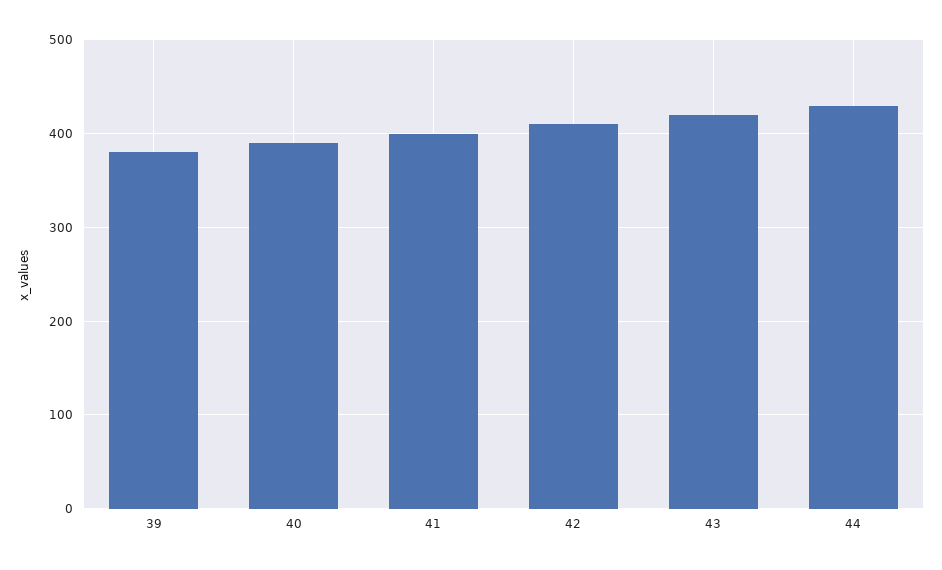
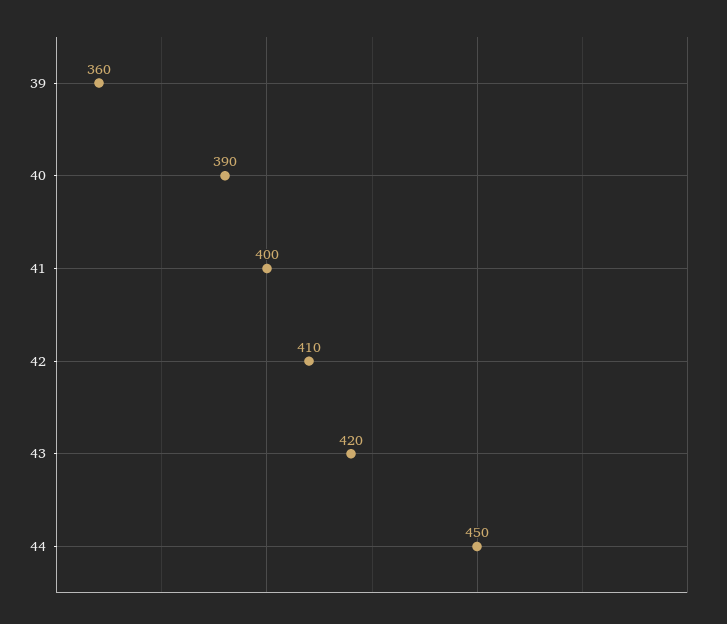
39: 380 -> 360
44: 430 -> 450

